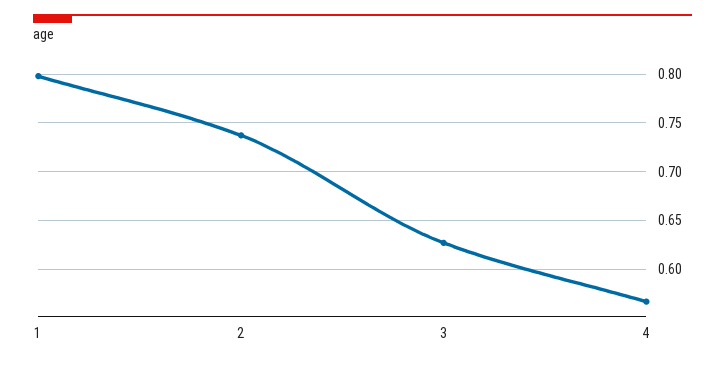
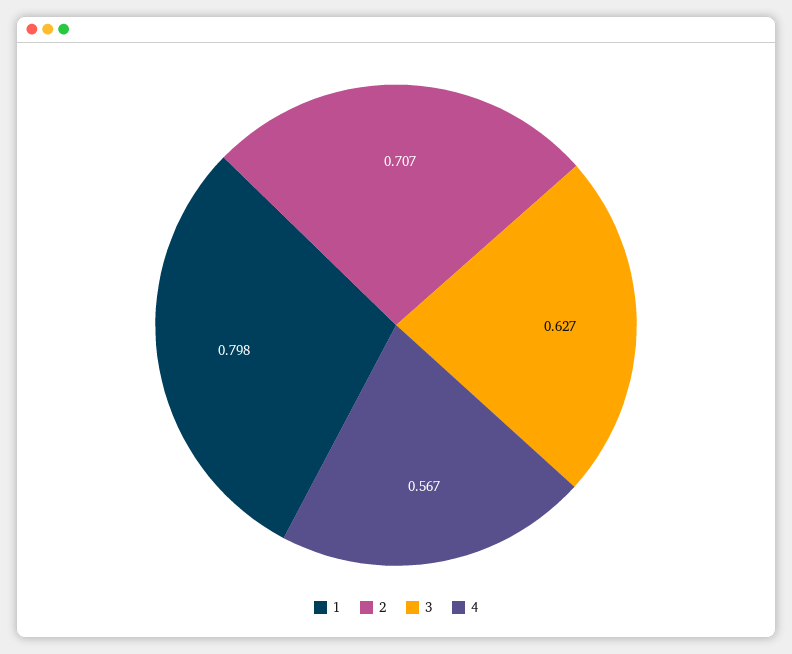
2: 0.74 -> 0.707

